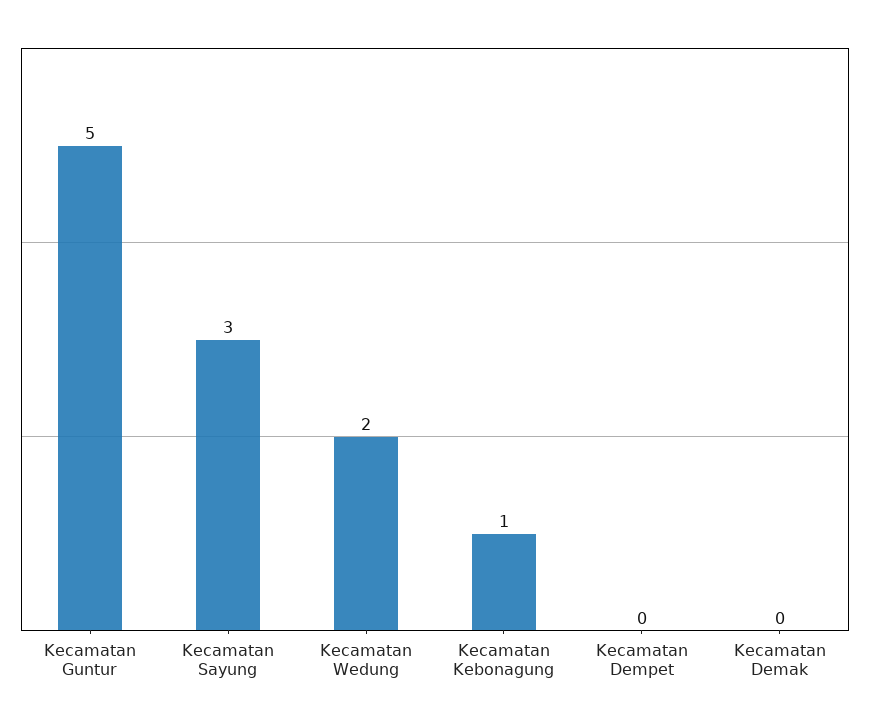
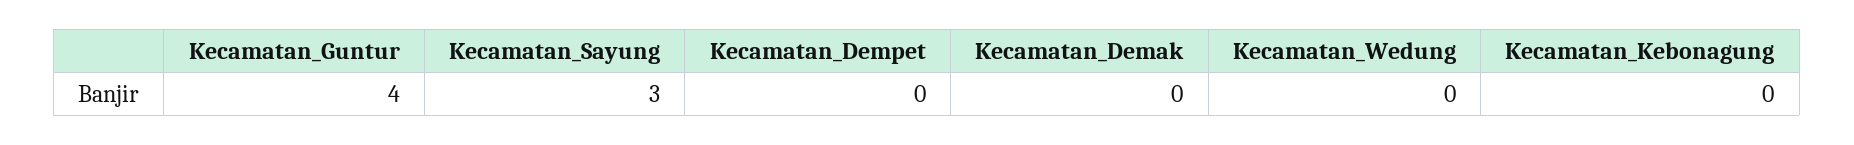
Kecamatan Guntur: 5 -> 4
Kecamatan Wedung: 2 -> 0
Kecamatan Kebonagung: 1 -> 0

